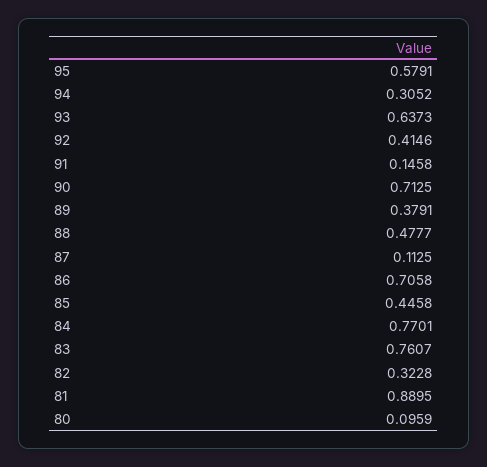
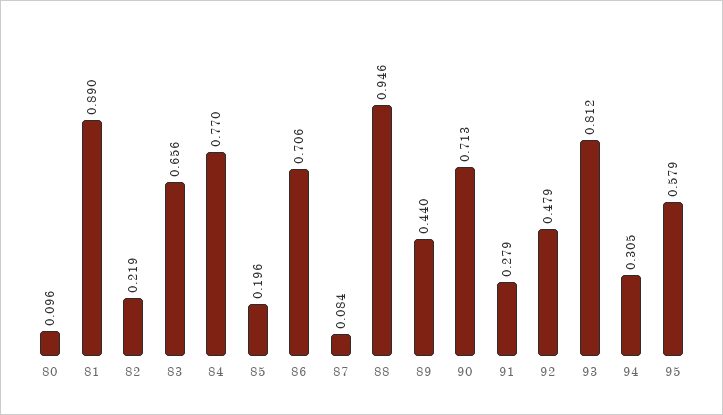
93: 0.6373 -> 0.812
92: 0.4146 -> 0.479
91: 0.1458 -> 0.279
89: 0.3791 -> 0.44
88: 0.4777 -> 0.946
87: 0.1125 -> 0.084
85: 0.4458 -> 0.196
83: 0.7607 -> 0.656
82: 0.3228 -> 0.219

